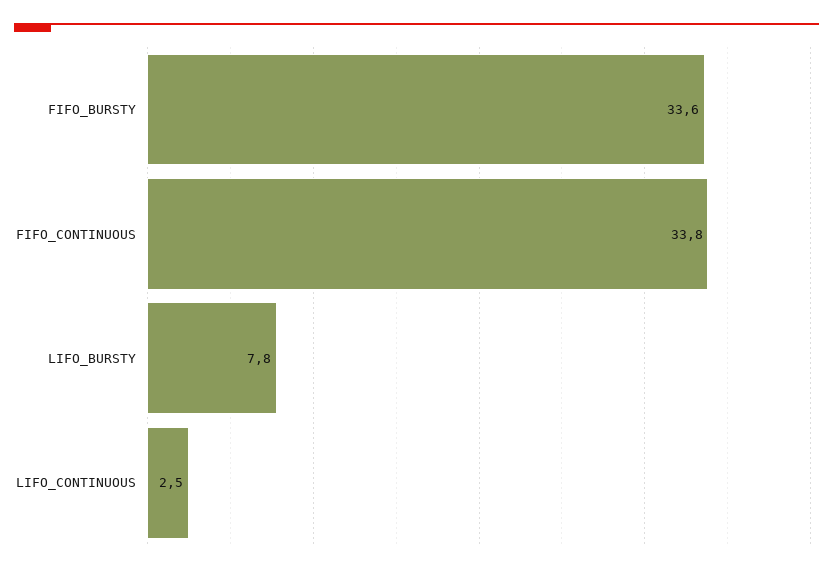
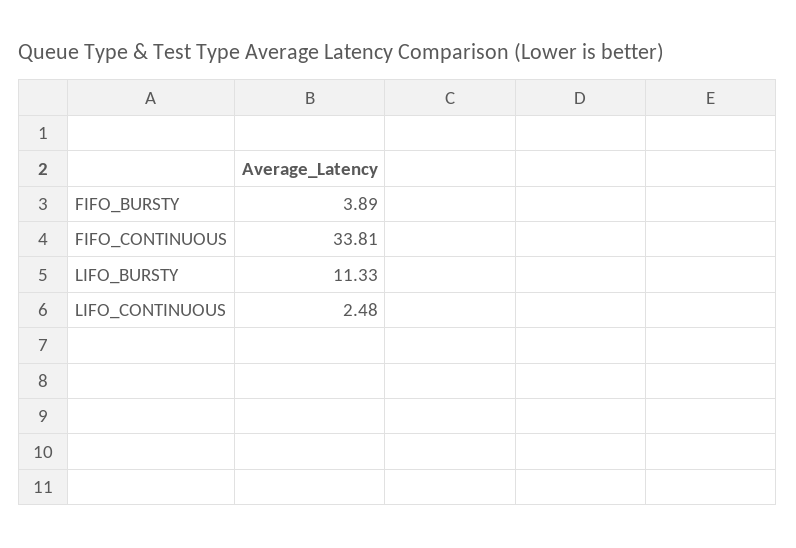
FIFO_BURSTY: 33.6 -> 3.89
LIFO_BURSTY: 7.8 -> 11.33

